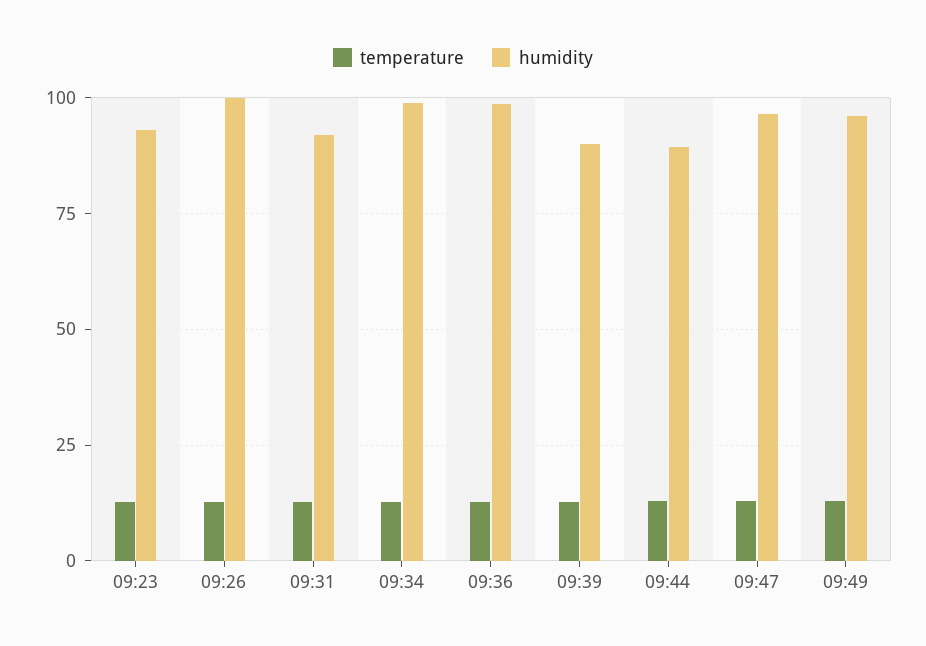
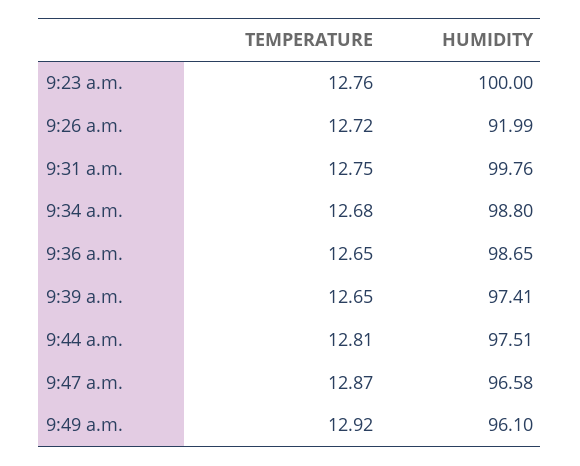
humidity, 09:23: 92.5 -> 100
humidity, 09:26: 100 -> 91.99
humidity, 09:31: 92.5 -> 99.76
humidity, 09:39: 90 -> 97.41
humidity, 09:44: 90 -> 97.51

